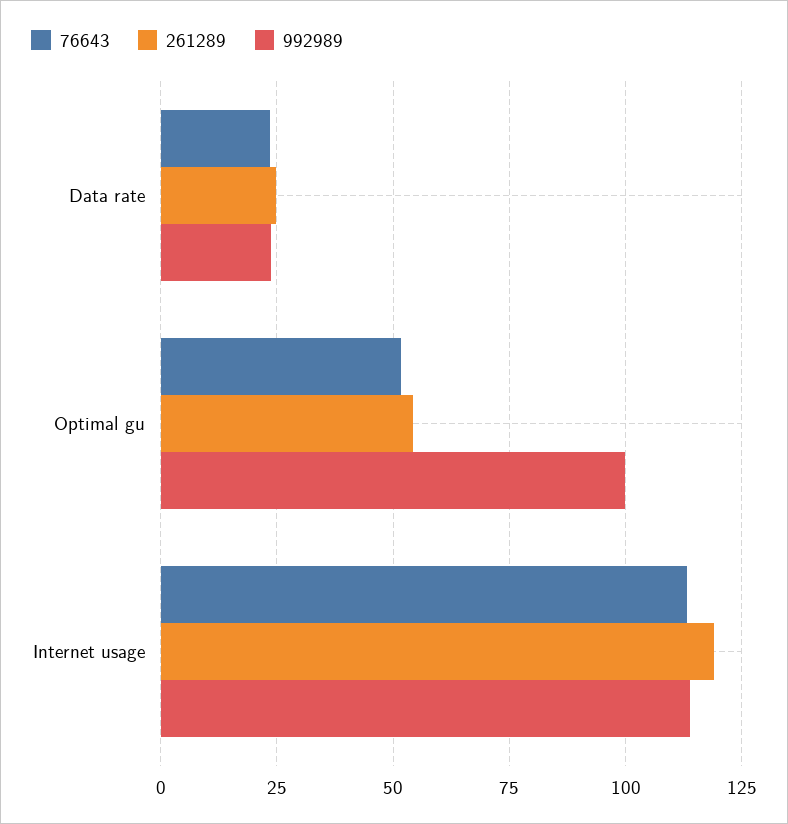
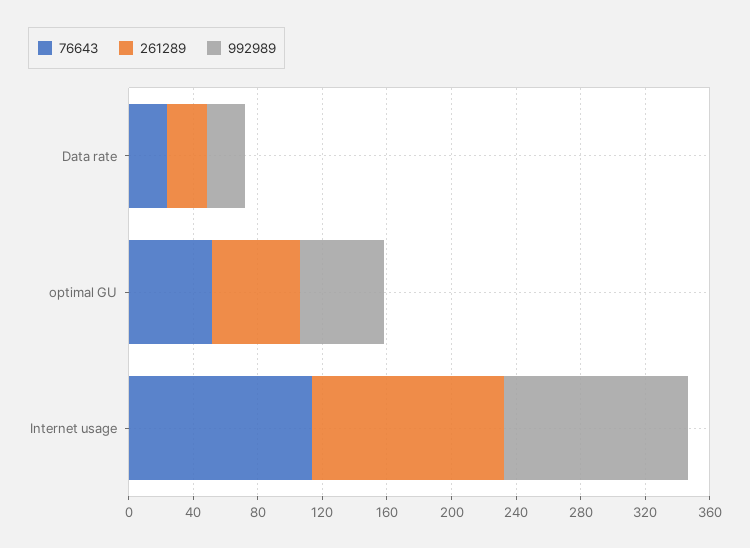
992989, Optimal gu: 100 -> 50

